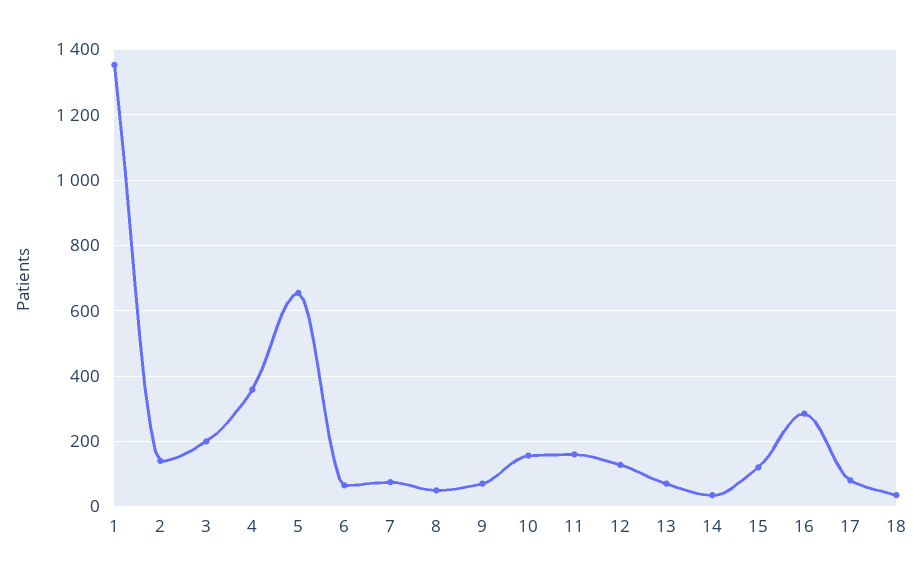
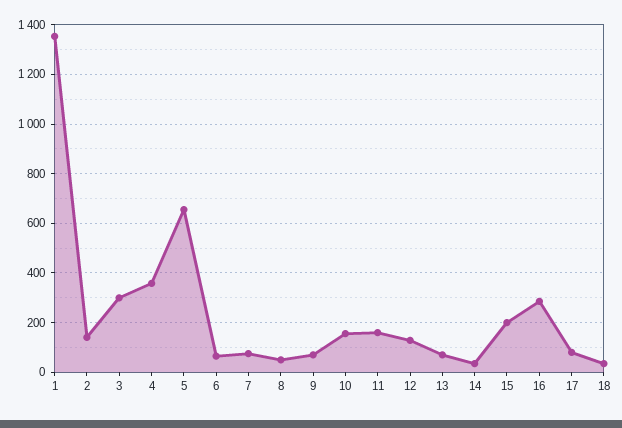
3: 200 -> 300
15: 120 -> 200

